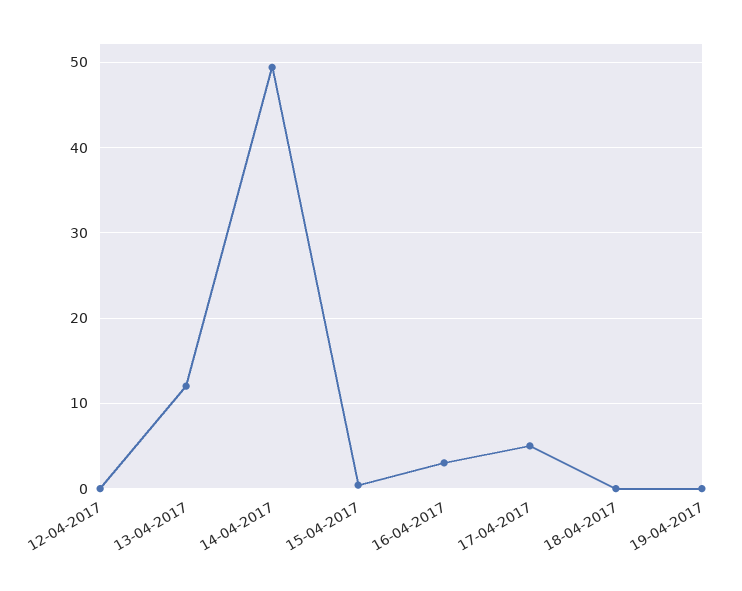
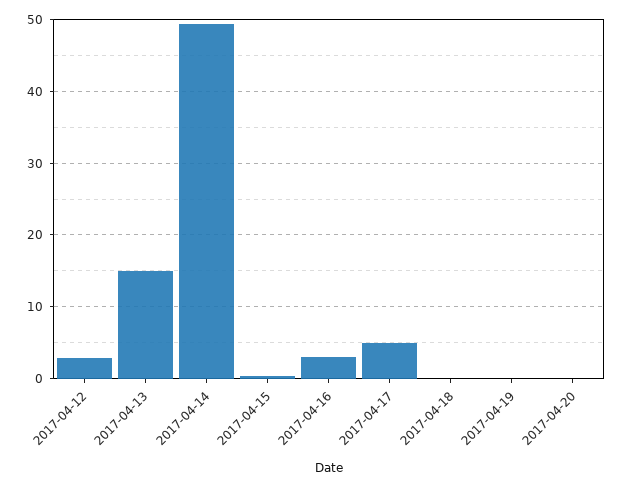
12-04-2017: 0 -> 3
13-04-2017: 12 -> 15
2017-04-20: none -> 0

